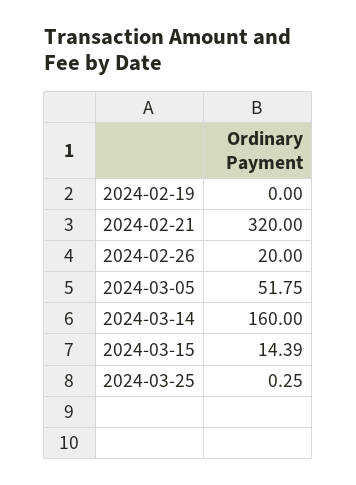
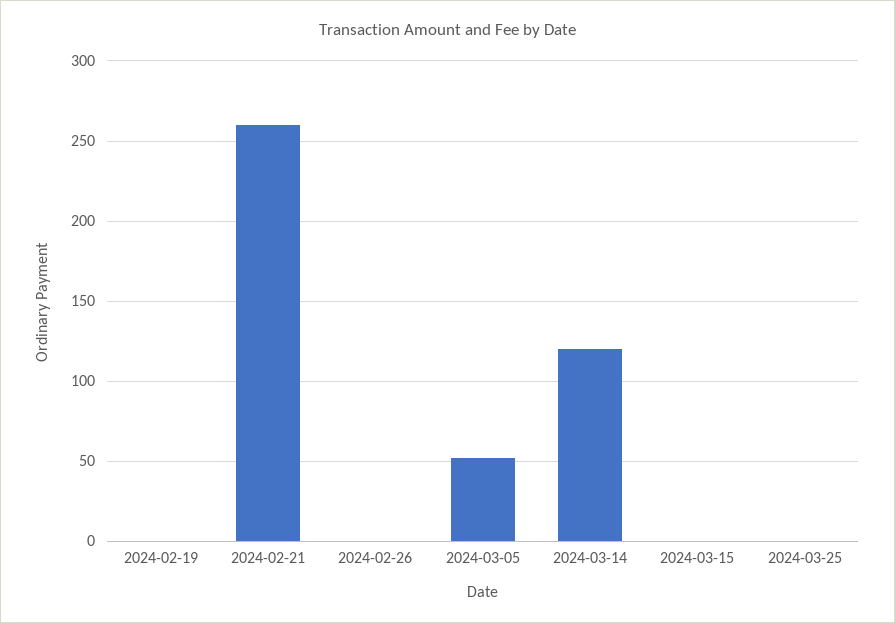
2024-02-21: 320 -> 260
2024-02-26: 20 -> 0
2024-03-14: 160 -> 120
2024-03-15: 14.39 -> 0

